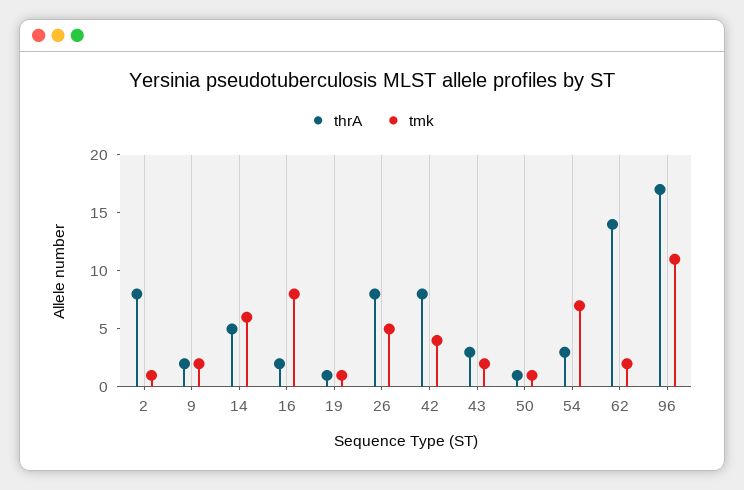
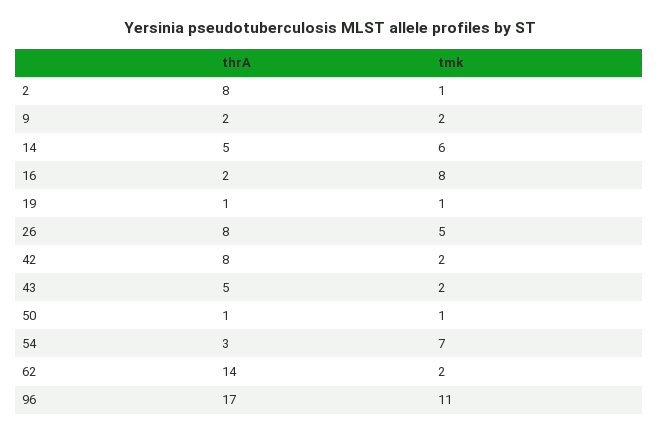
tmk, 42: 4 -> 2
thrA, 43: 3 -> 5

